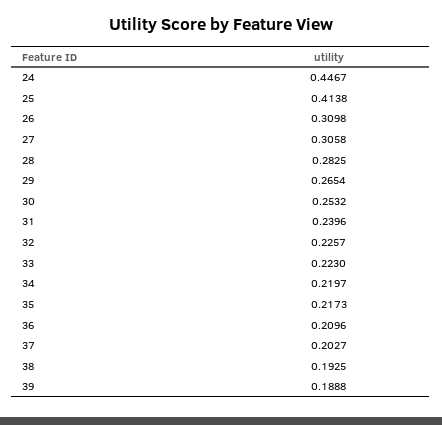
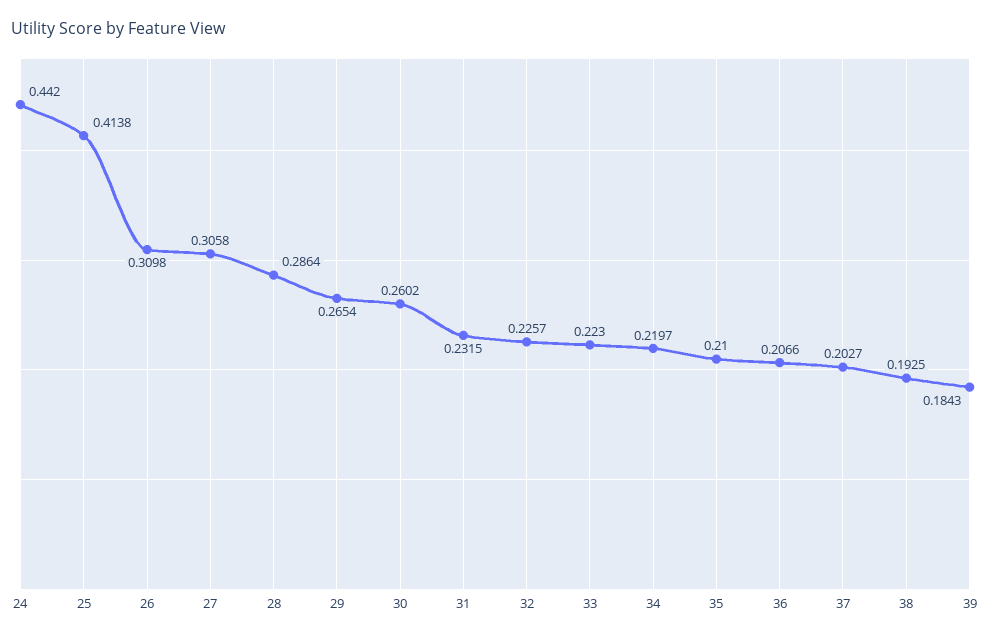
24: 0.4467 -> 0.442
28: 0.2825 -> 0.2864
30: 0.2532 -> 0.2602
31: 0.2396 -> 0.2315
35: 0.2173 -> 0.21
36: 0.2096 -> 0.2066
39: 0.1888 -> 0.1843

